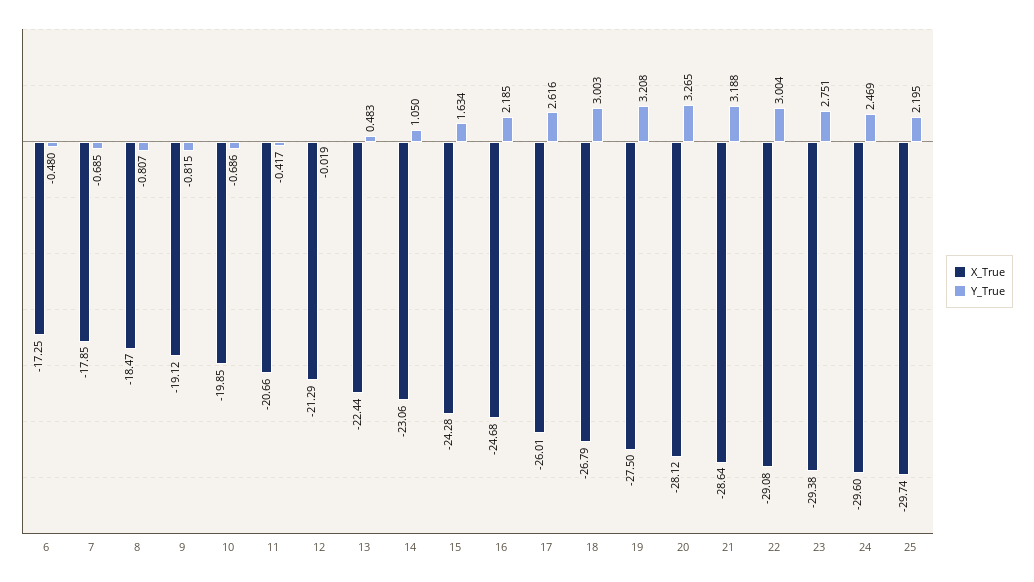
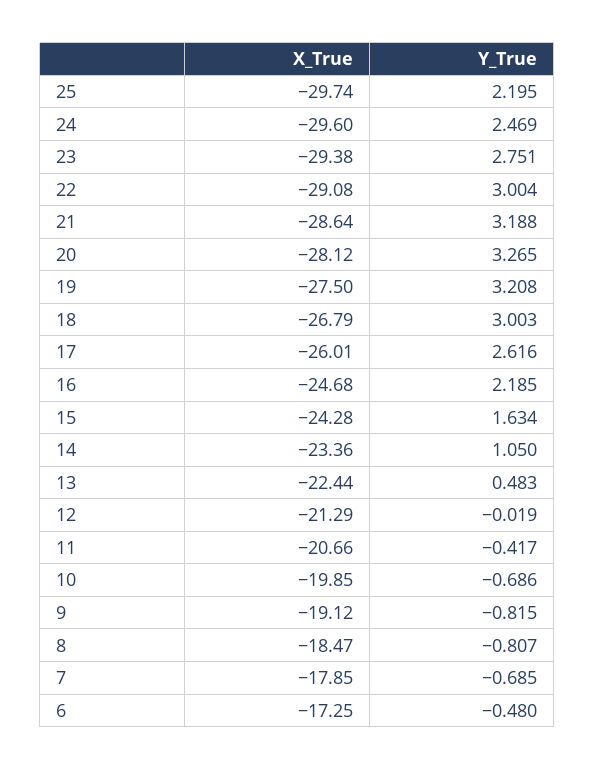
X_True, 14: -23.06 -> -23.36

